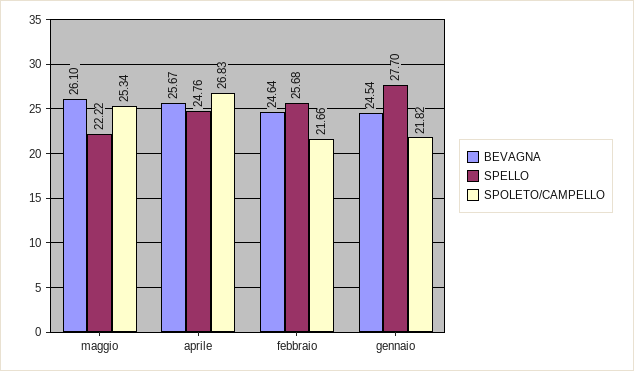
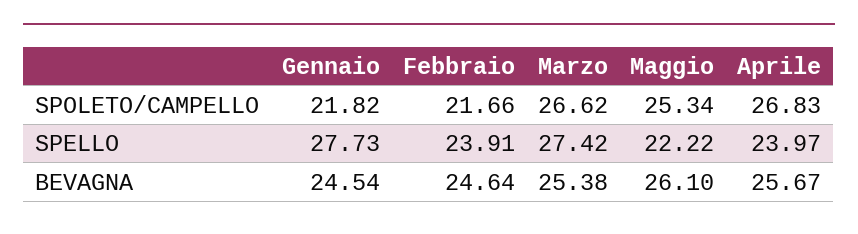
SPELLO, aprile: 24.76 -> 23.97
SPELLO, febbraio: 25.68 -> 23.91
SPELLO, gennaio: 27.7 -> 27.73
SPOLETO/CAMPELLO, Marzo: none -> 26.62
SPELLO, Marzo: none -> 27.42
BEVAGNA, Marzo: none -> 25.38

